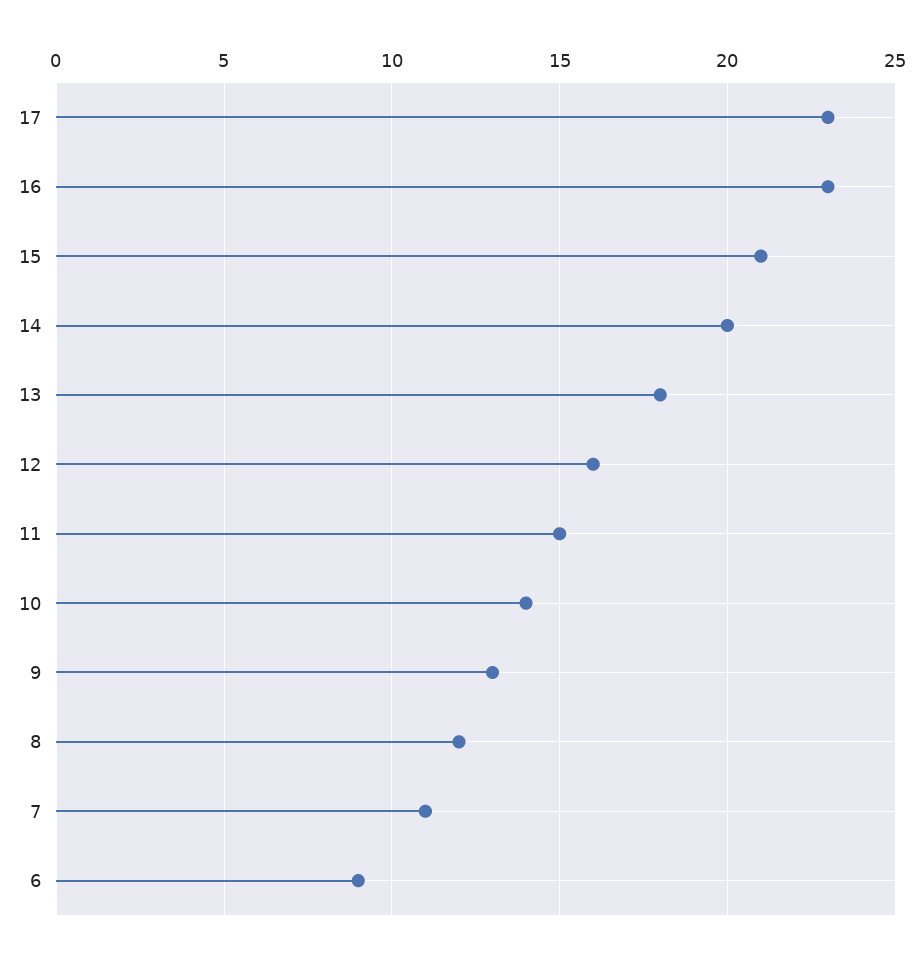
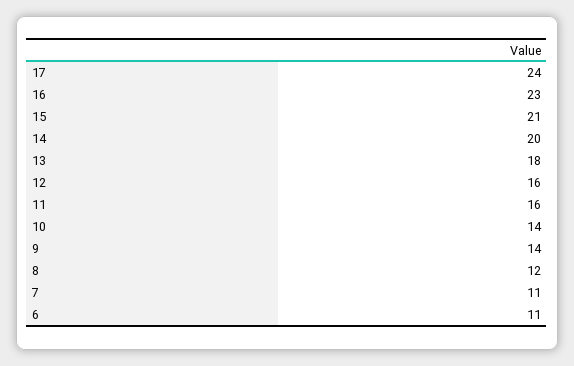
17: 23 -> 24
11: 15 -> 16
9: 13 -> 14
6: 9 -> 11

